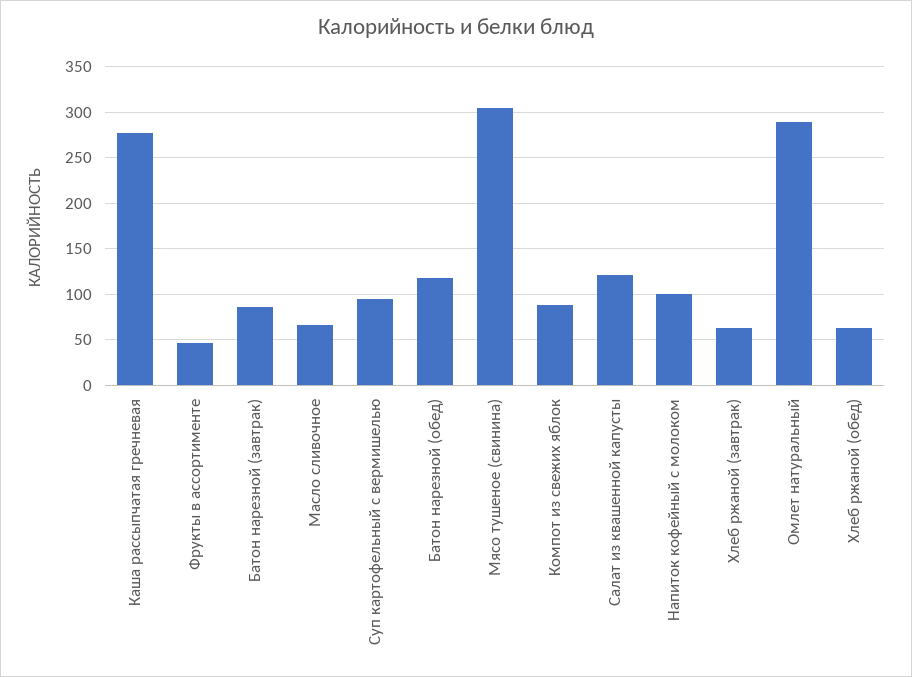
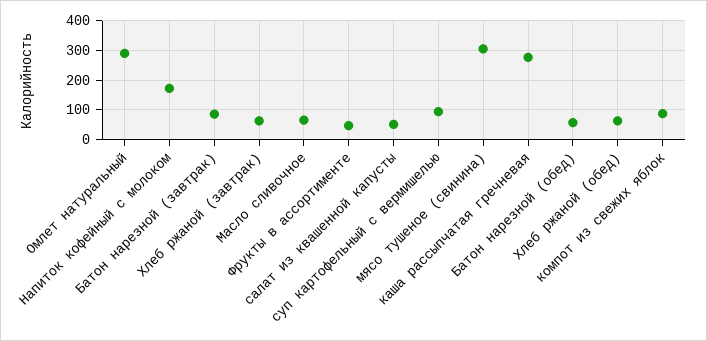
Батон нарезной (обед): 120 -> 50
Салат из квашенной капусты: 120 -> 50
Напиток кофейный с молоком: 100 -> 175

